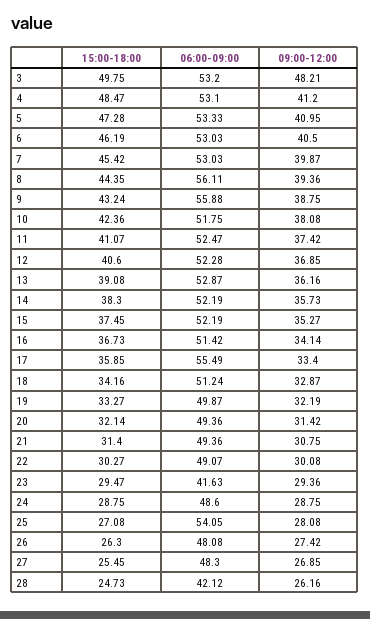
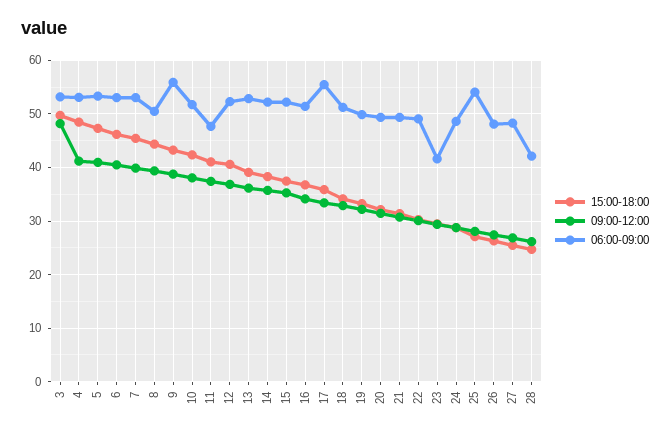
06:00-09:00, 8: 56.11 -> 50
06:00-09:00, 11: 52.47 -> 48

